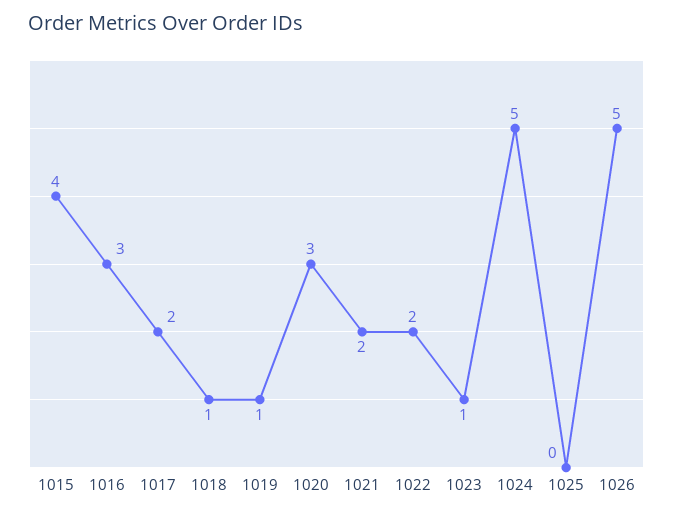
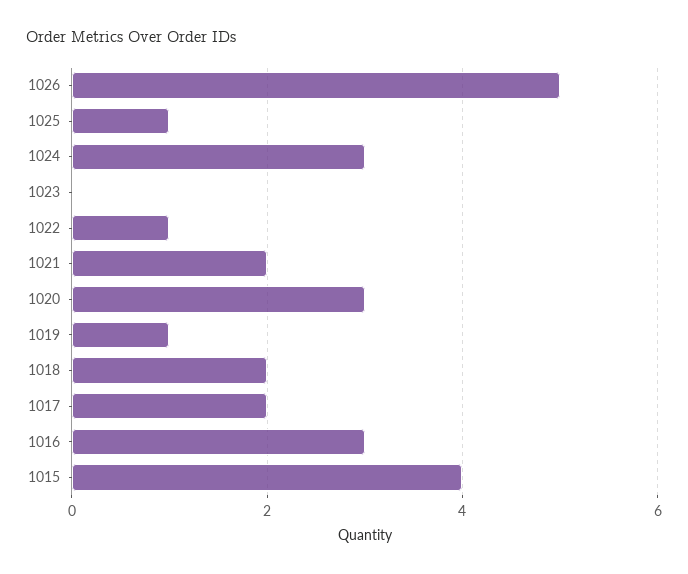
1018: 1 -> 2
1022: 2 -> 1
1023: 1 -> 0
1024: 5 -> 3
1025: 0 -> 1

